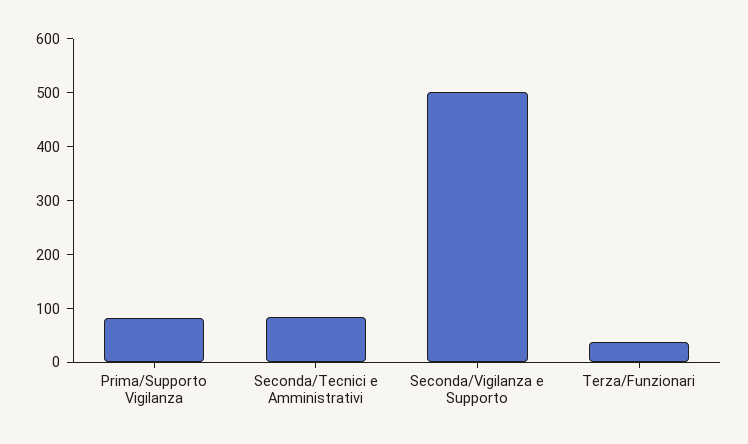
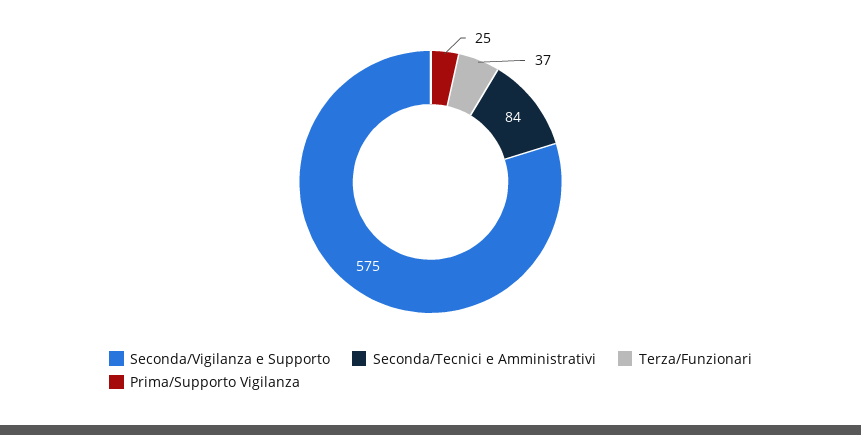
Prima/Supporto Vigilanza: 80 -> 25
Seconda/Vigilanza e Supporto: 500 -> 575

